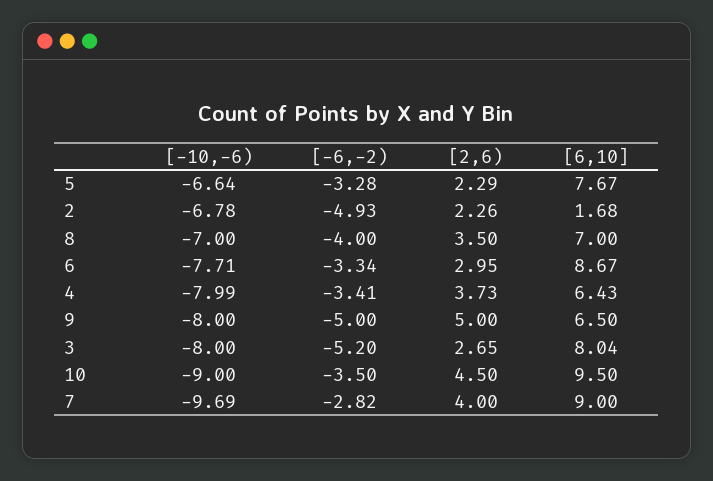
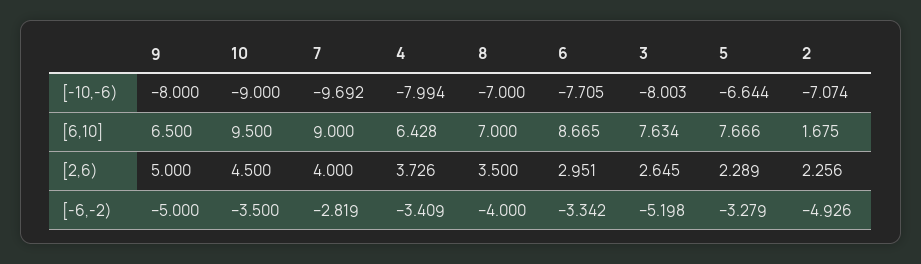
[-10,-6), 2: -6.78 -> -7.074
[6,10], 3: 8.04 -> 7.634

